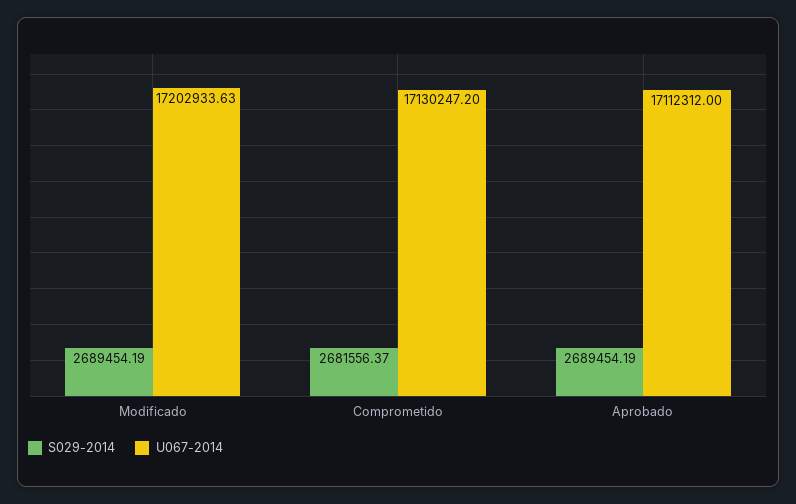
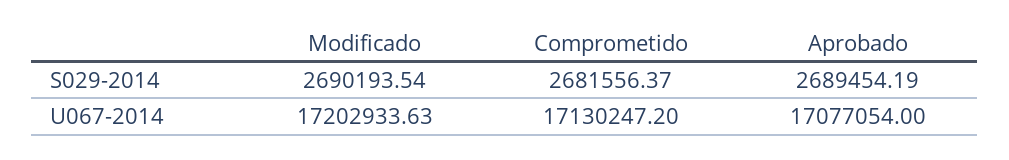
S029-2014, Modificado: 2689454.19 -> 2690193.54
U067-2014, Aprobado: 17112312 -> 17077054

